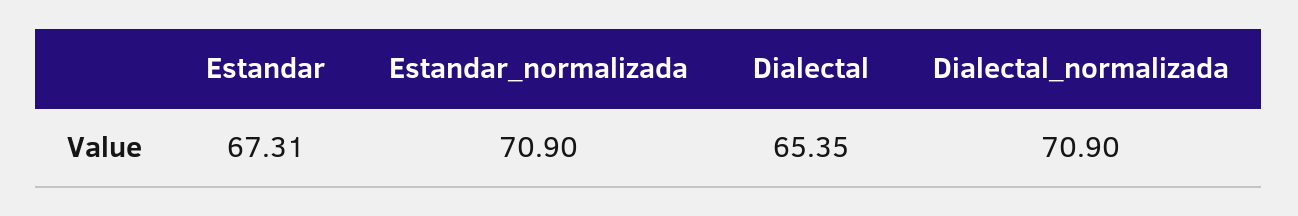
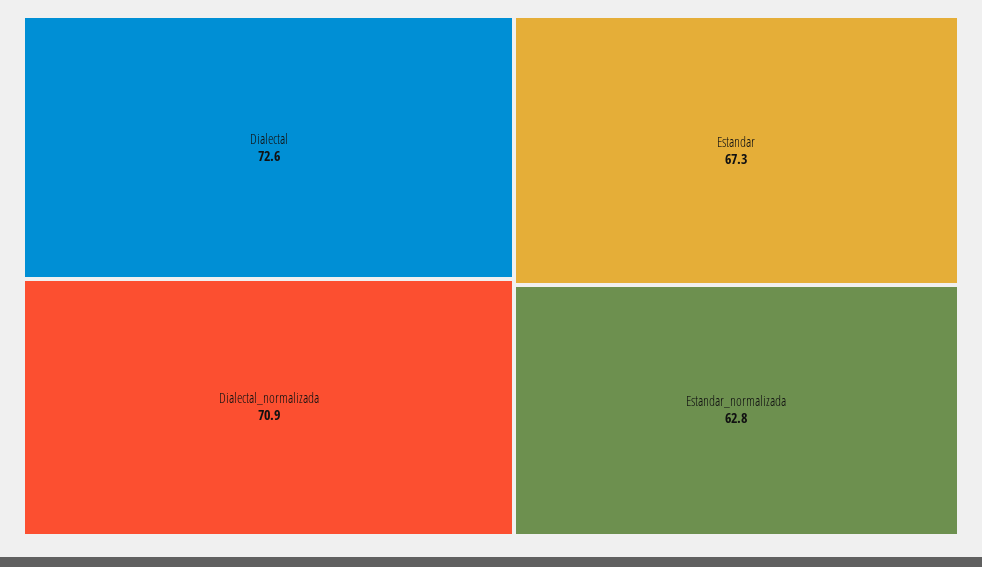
Estandar_normalizada: 70.9 -> 62.8
Dialectal: 65.35 -> 72.6

